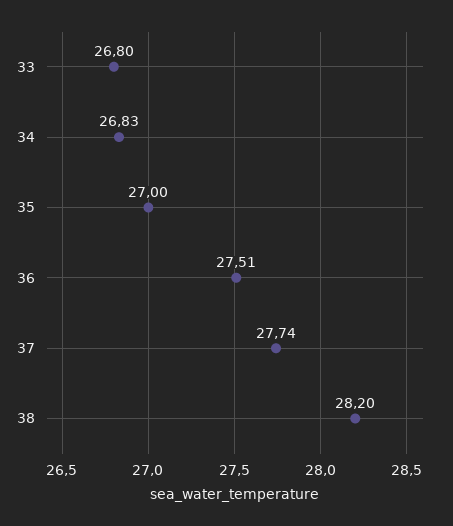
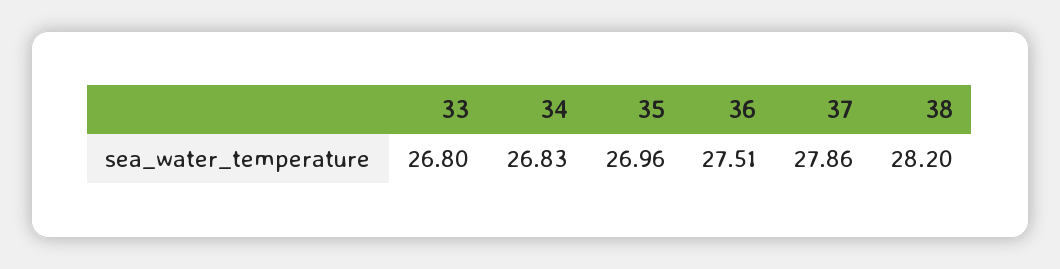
35: 27 -> 26.96
37: 27.74 -> 27.86

